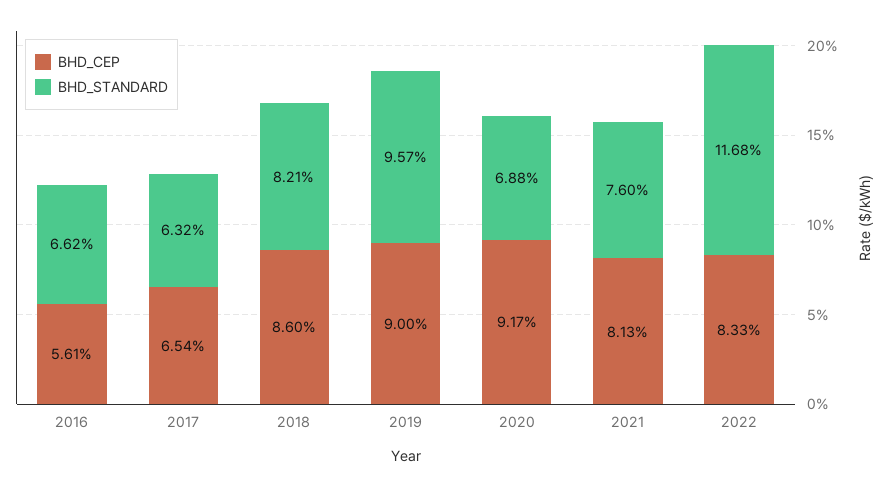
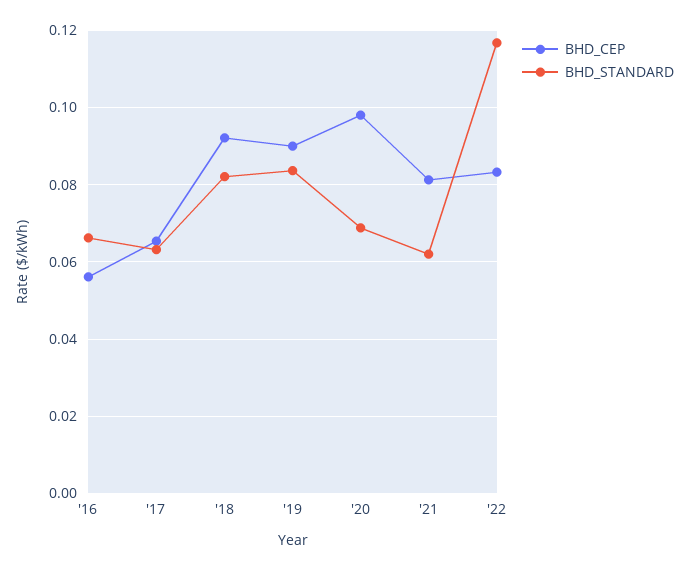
BHD_CEP, 2018: 0.086 -> 0.092
BHD_STANDARD, 2019: 0.0957 -> 0.084
BHD_CEP, 2020: 0.0917 -> 0.098
BHD_STANDARD, 2021: 0.076 -> 0.062

